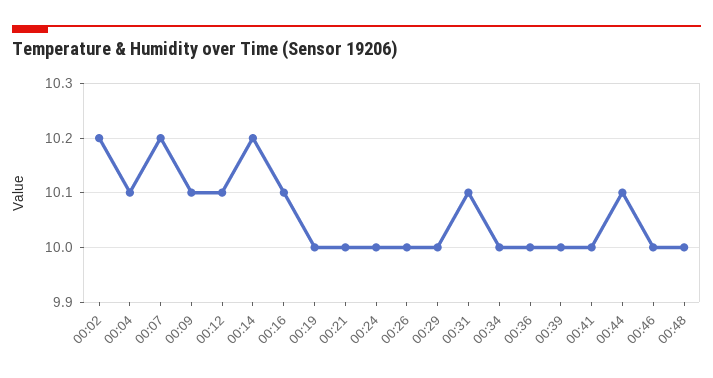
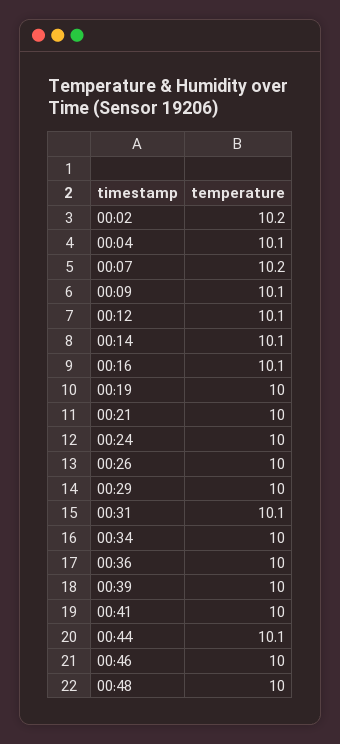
00:14: 10.2 -> 10.1

